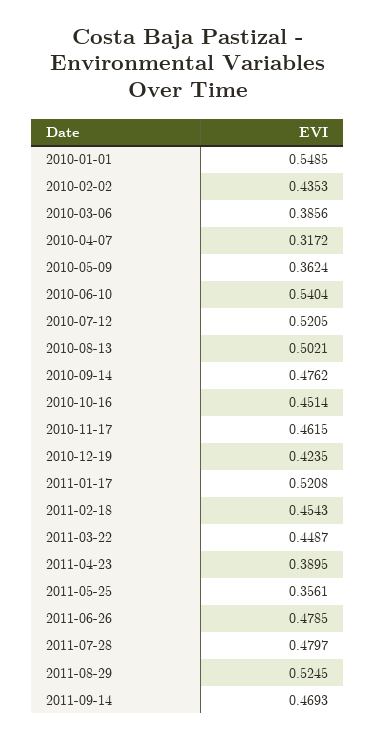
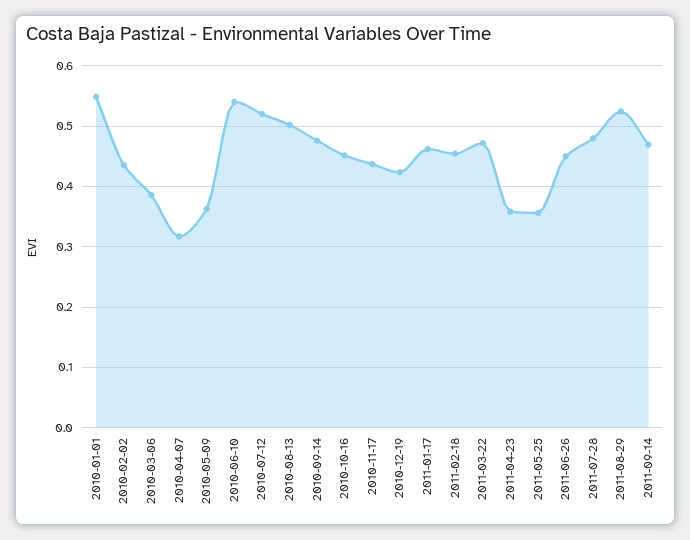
2010-11-17: 0.4615 -> 0.44
2011-01-17: 0.5208 -> 0.46
2011-03-22: 0.4487 -> 0.47
2011-04-23: 0.3895 -> 0.36
2011-06-26: 0.4785 -> 0.45

